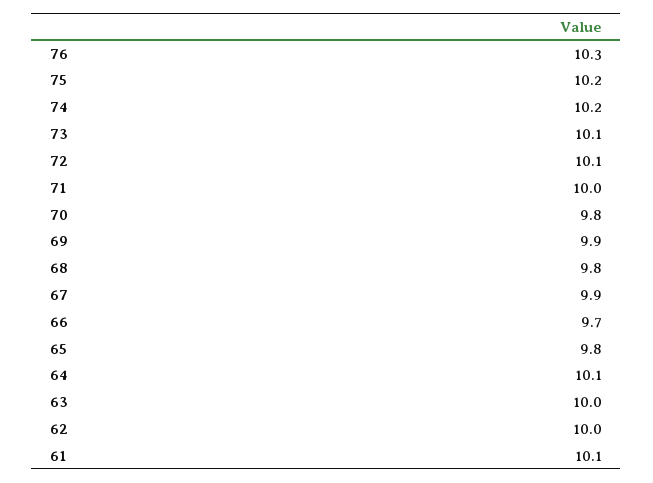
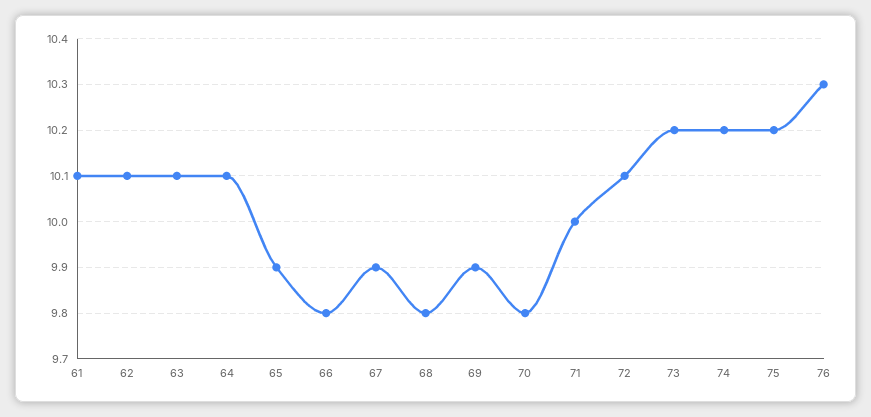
73: 10.1 -> 10.2
66: 9.7 -> 9.8
65: 9.8 -> 9.9
63: 10 -> 10.1
62: 10 -> 10.1

